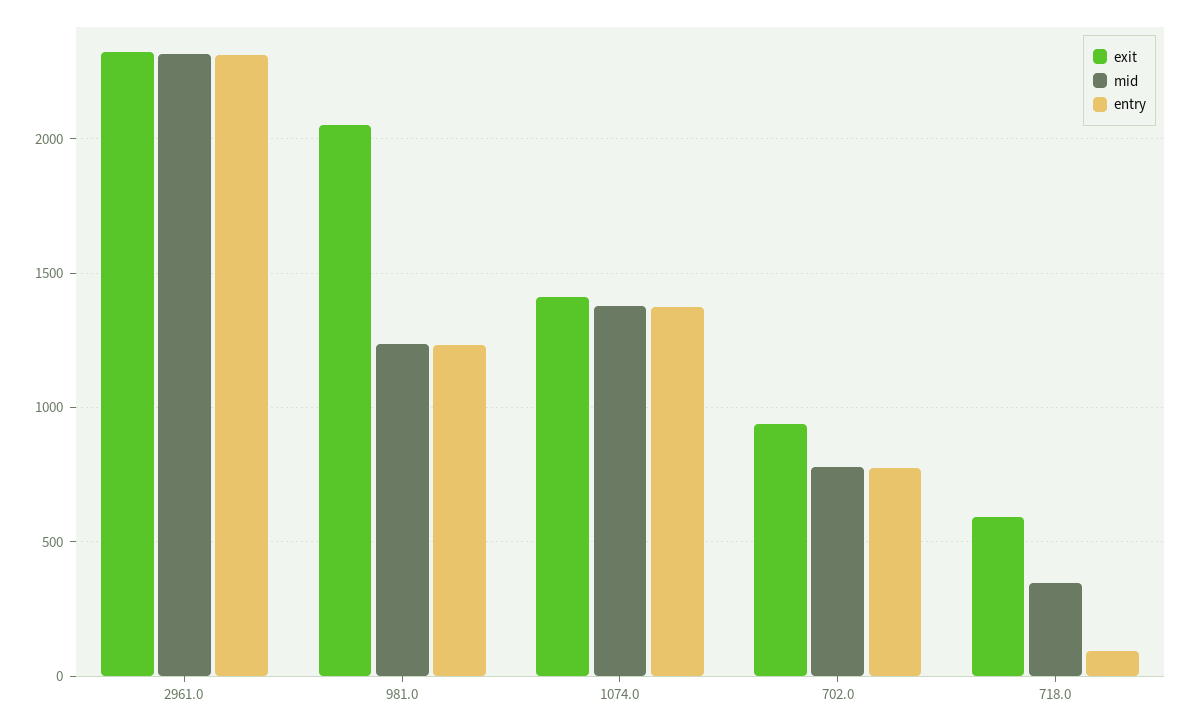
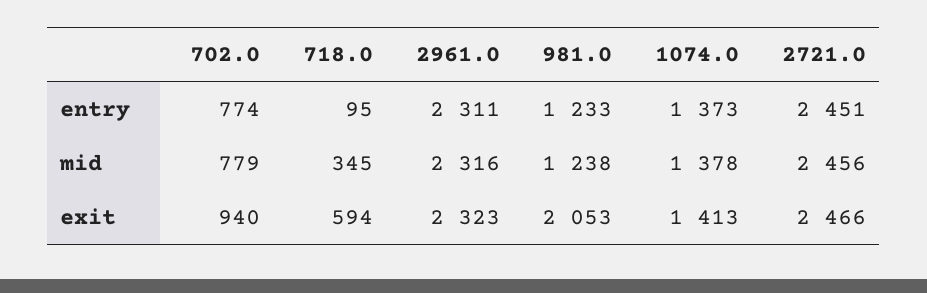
entry, 2721.0: none -> 2451
mid, 2721.0: none -> 2456
exit, 2721.0: none -> 2466

